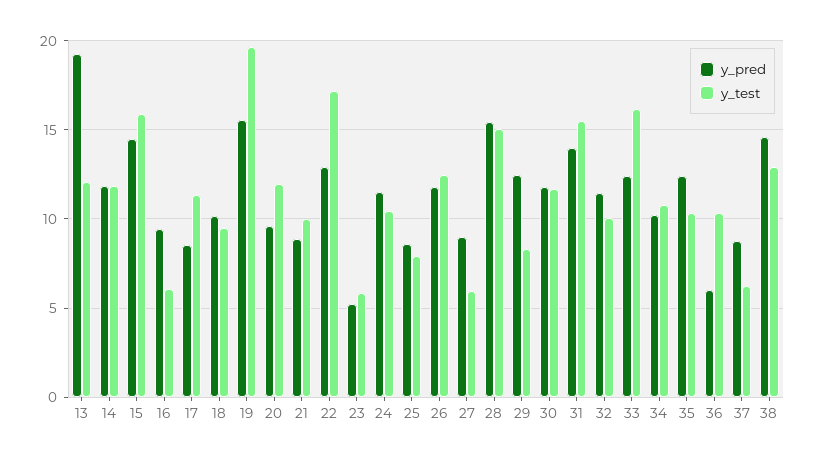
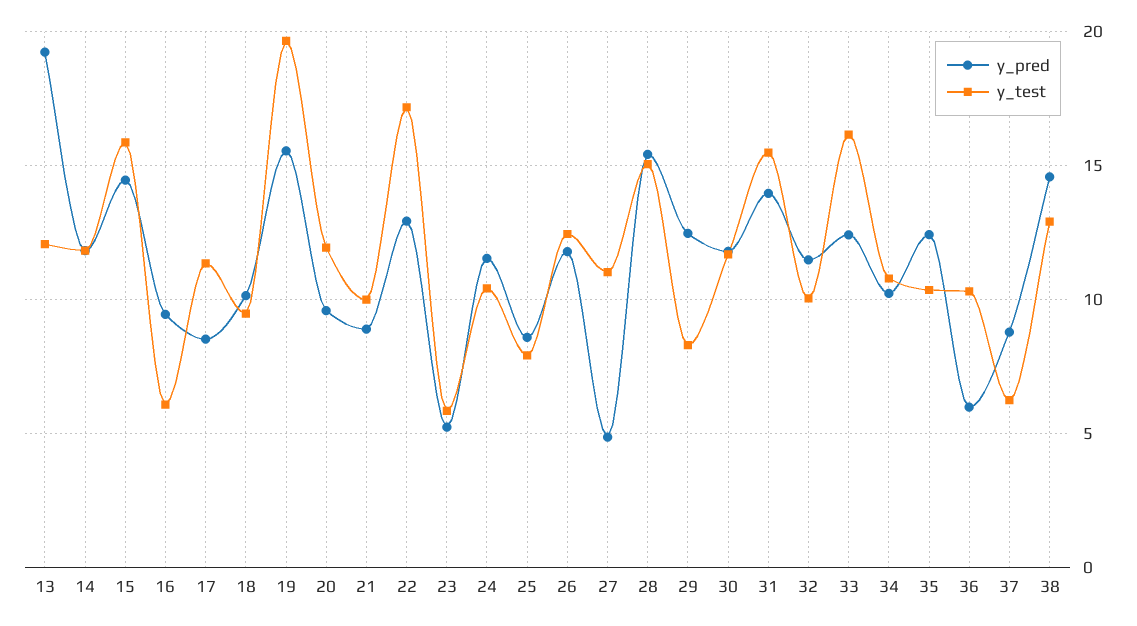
y_pred, 27: 9 -> 5
y_test, 27: 6 -> 11

